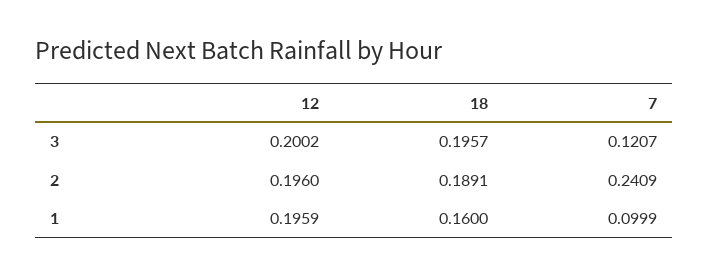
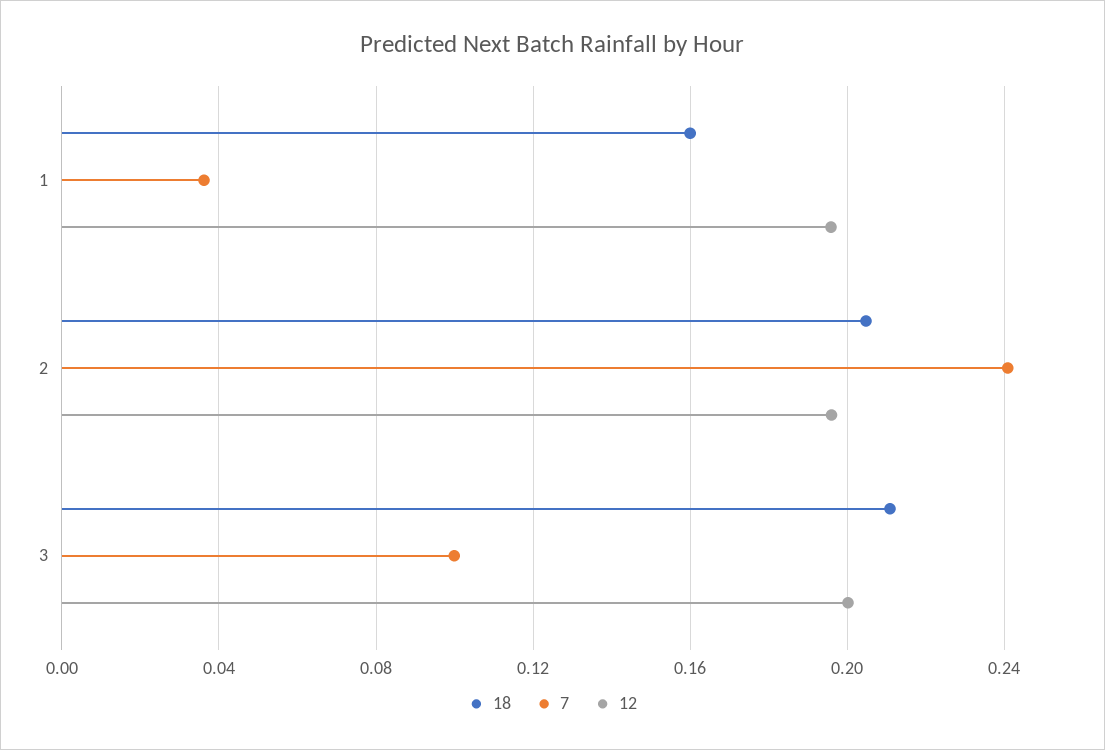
18, 3: 0.1957 -> 0.21
7, 3: 0.1207 -> 0.1
18, 2: 0.1891 -> 0.205
7, 1: 0.0999 -> 0.035

